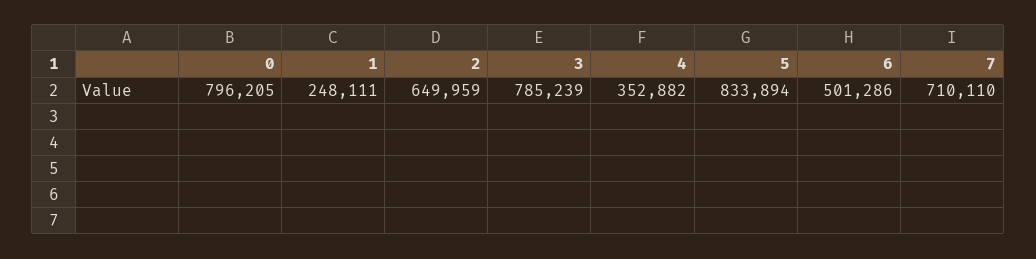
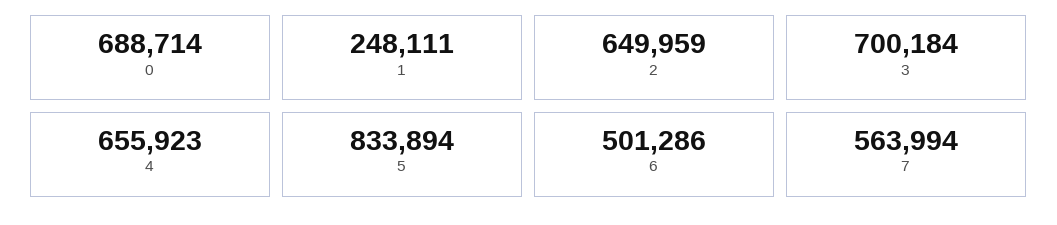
0: 796205 -> 688714
3: 785239 -> 700184
4: 352882 -> 655923
7: 710110 -> 563994

